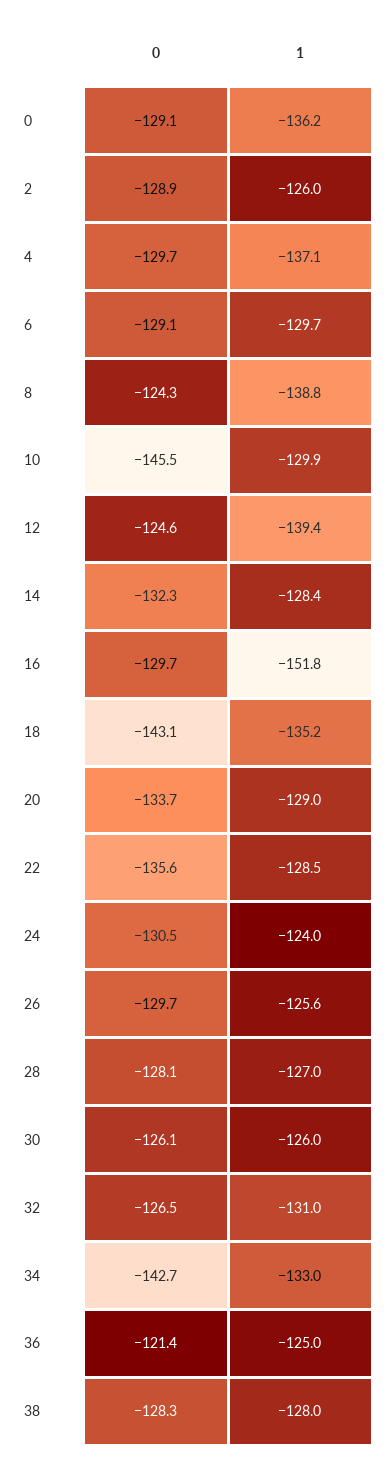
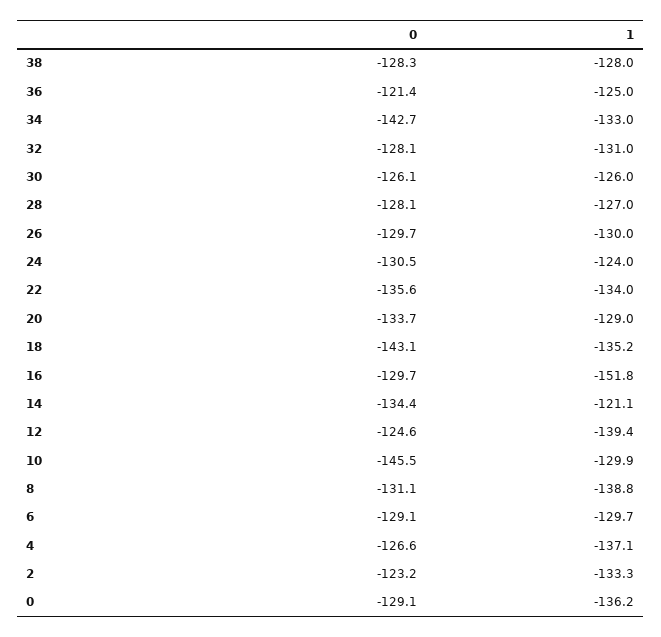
0, 2: -128.9 -> -123.2
1, 2: -126 -> -133.3
0, 4: -129.7 -> -126.6
0, 8: -124.3 -> -131.1
0, 14: -132.3 -> -134.4
1, 14: -128.4 -> -121.1
1, 22: -128.5 -> -134
1, 26: -125.6 -> -130
0, 32: -126.5 -> -128.1

